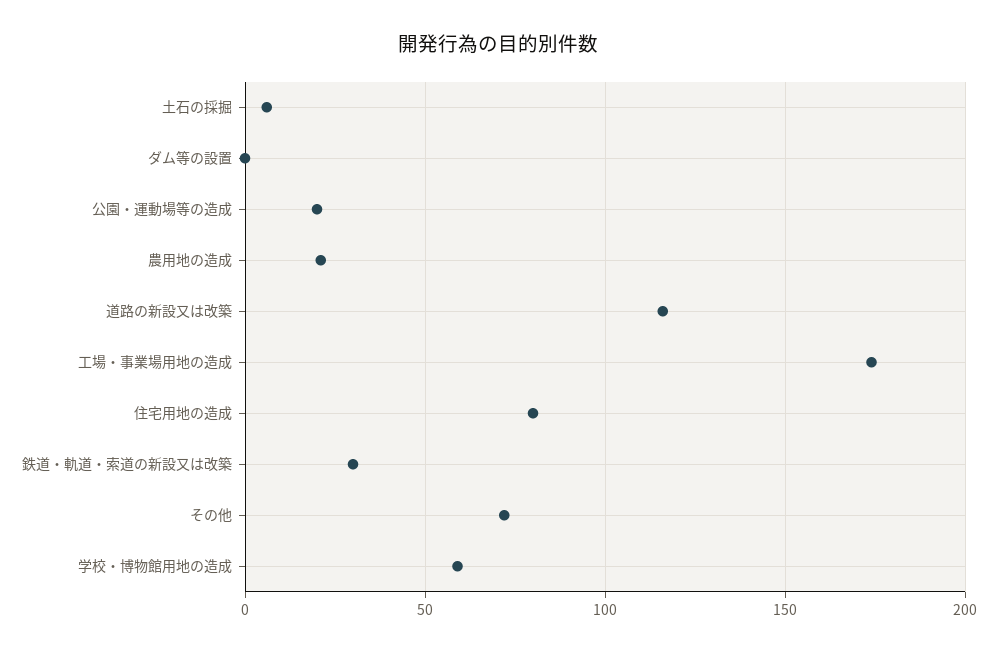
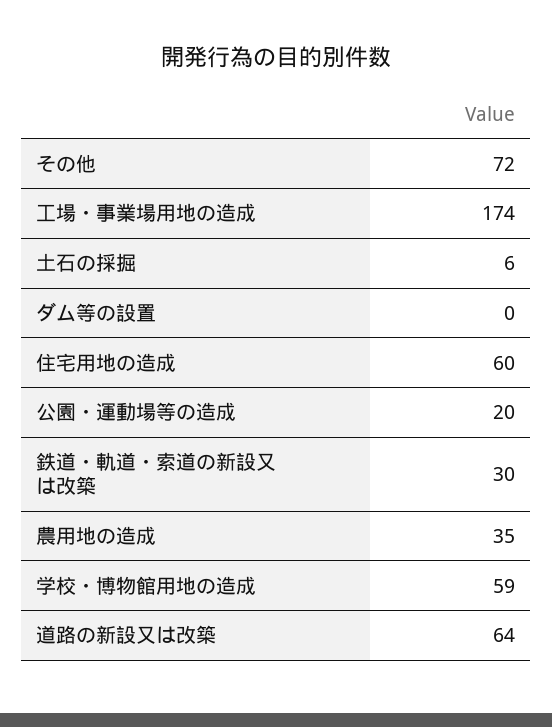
農用地の造成: 20 -> 35
道路の新設又は改築: 115 -> 64
住宅用地の造成: 80 -> 60

